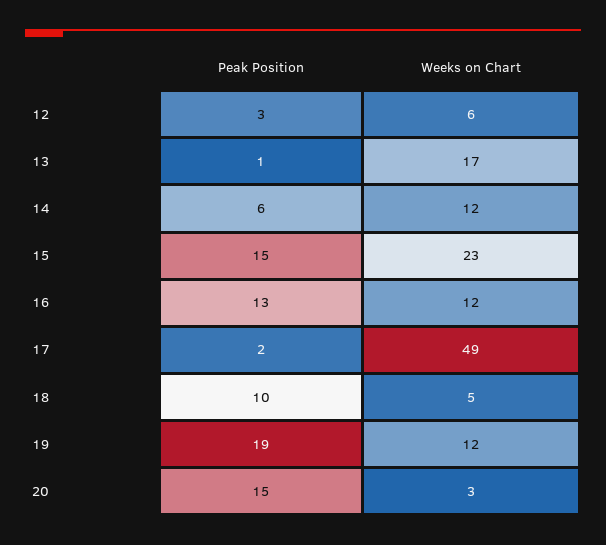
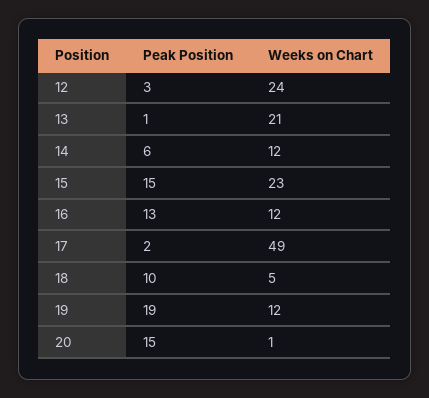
Weeks on Chart, 12: 6 -> 24
Weeks on Chart, 13: 17 -> 21
Weeks on Chart, 20: 3 -> 1

